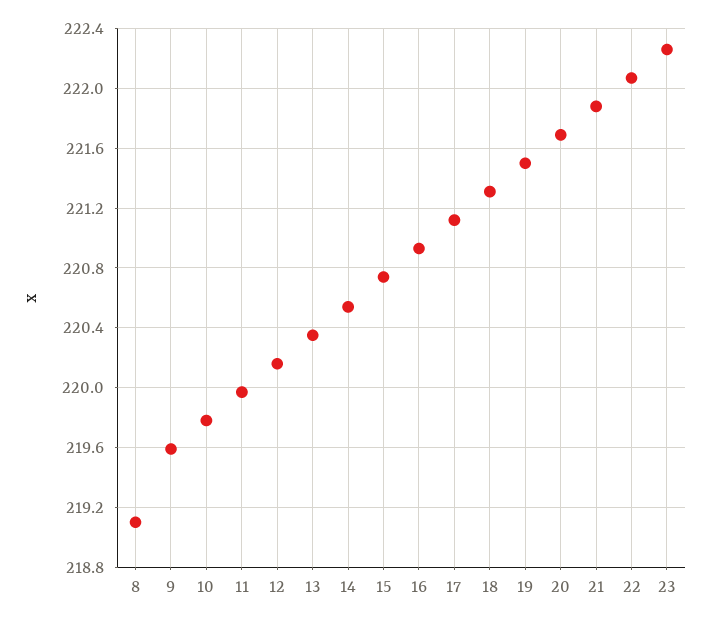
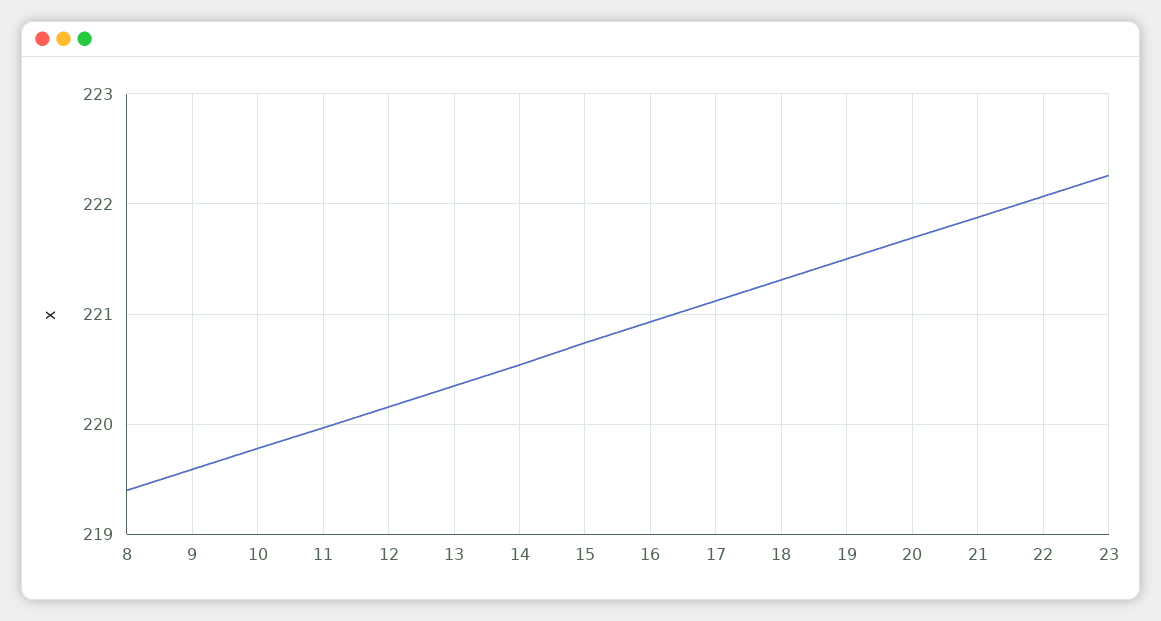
8: 219.1 -> 219.4

